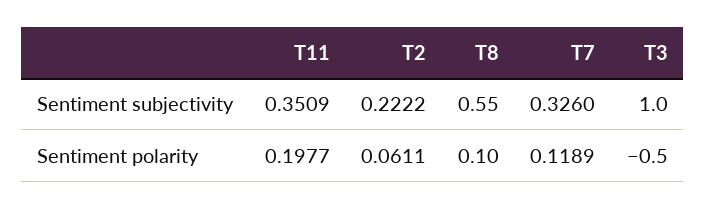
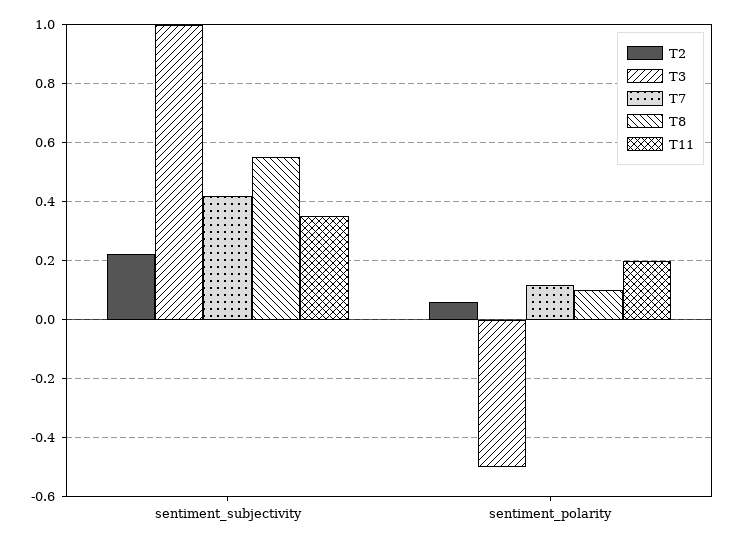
T7, Sentiment subjectivity: 0.326 -> 0.425

